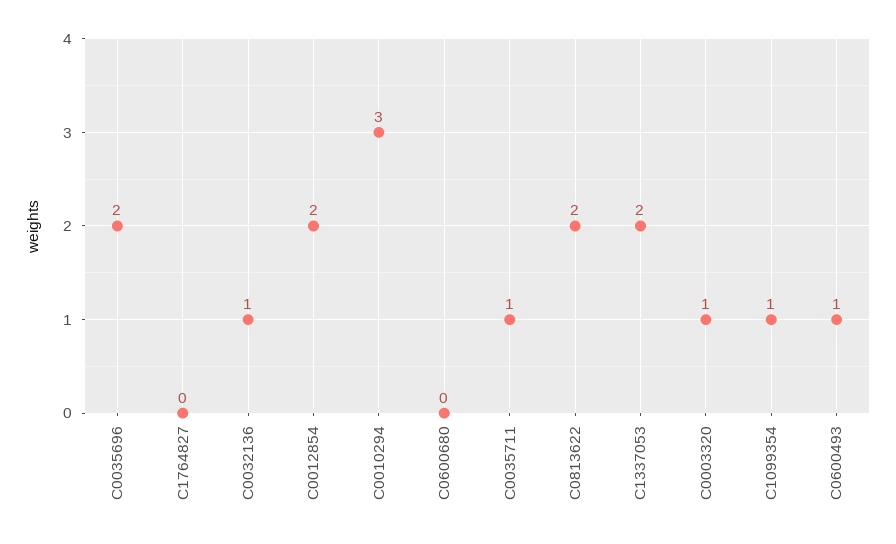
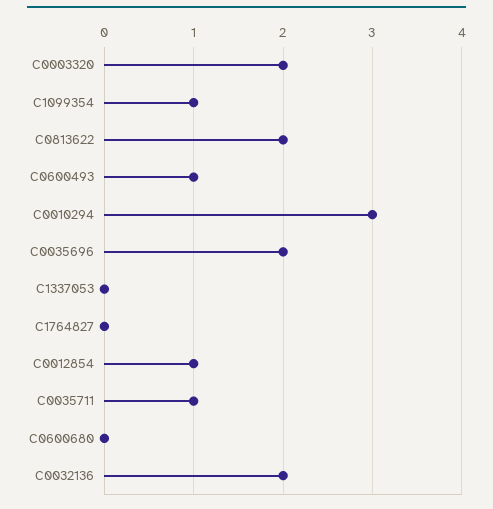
C0032136: 1 -> 2
C0012854: 2 -> 1
C1337053: 2 -> 0
C0003320: 1 -> 2

